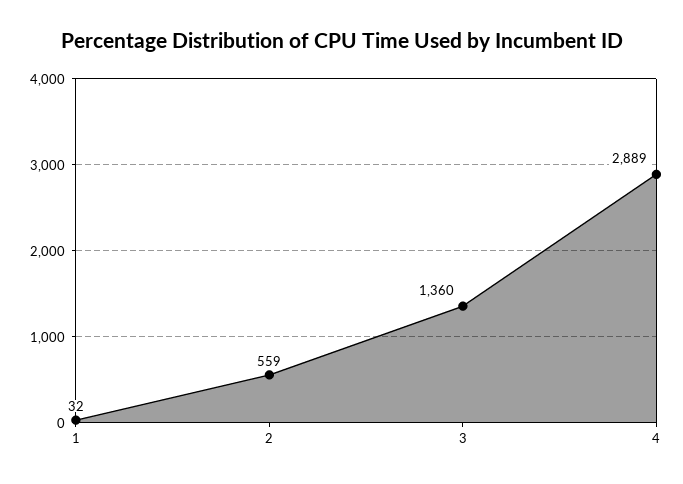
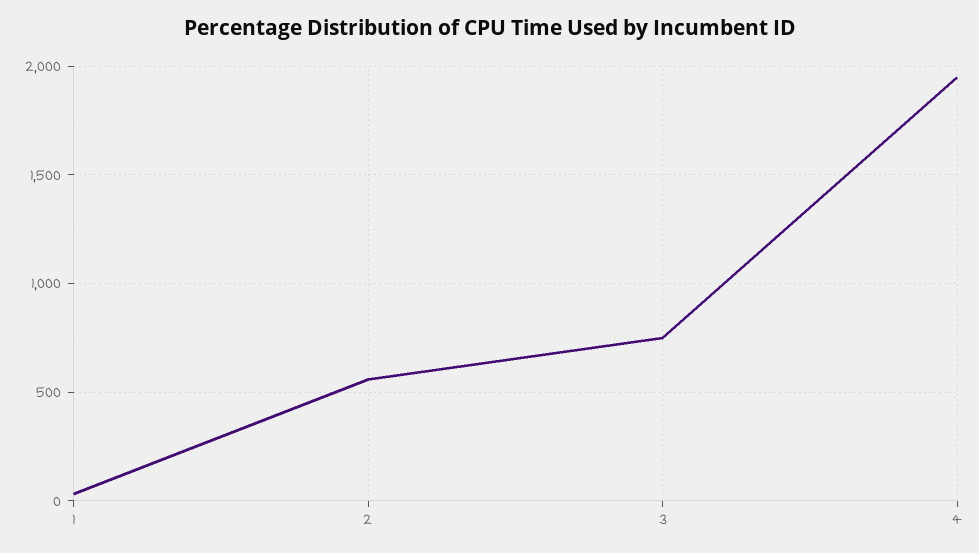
3: 1360 -> 750
4: 2889 -> 1950

